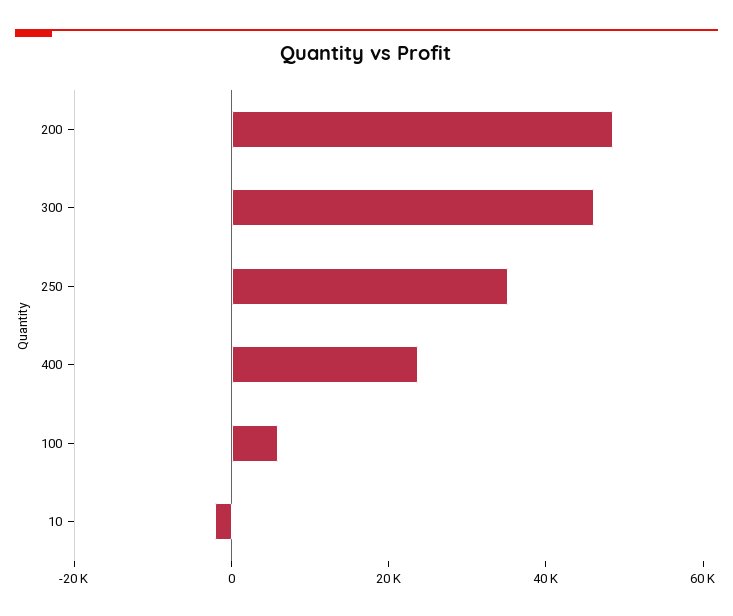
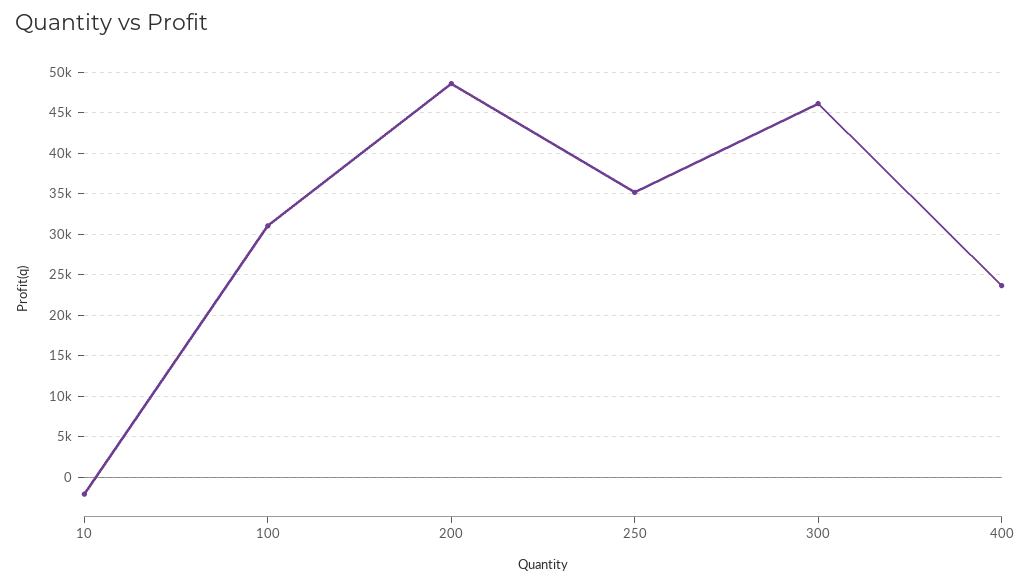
100: 5000 -> 31000

